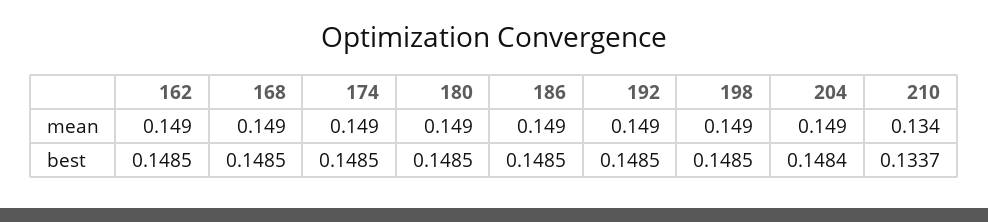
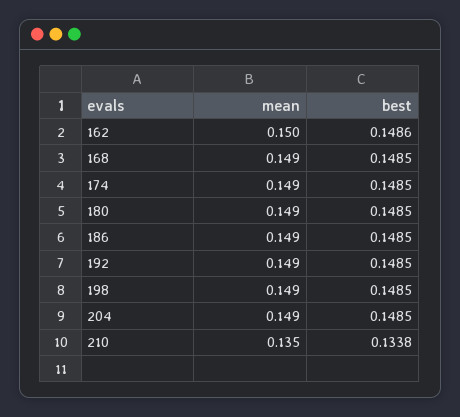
162, mean: 0.149 -> 0.15
210, mean: 0.134 -> 0.135
162, best: 0.1485 -> 0.1486
204, best: 0.1484 -> 0.1485
210, best: 0.1337 -> 0.1338

